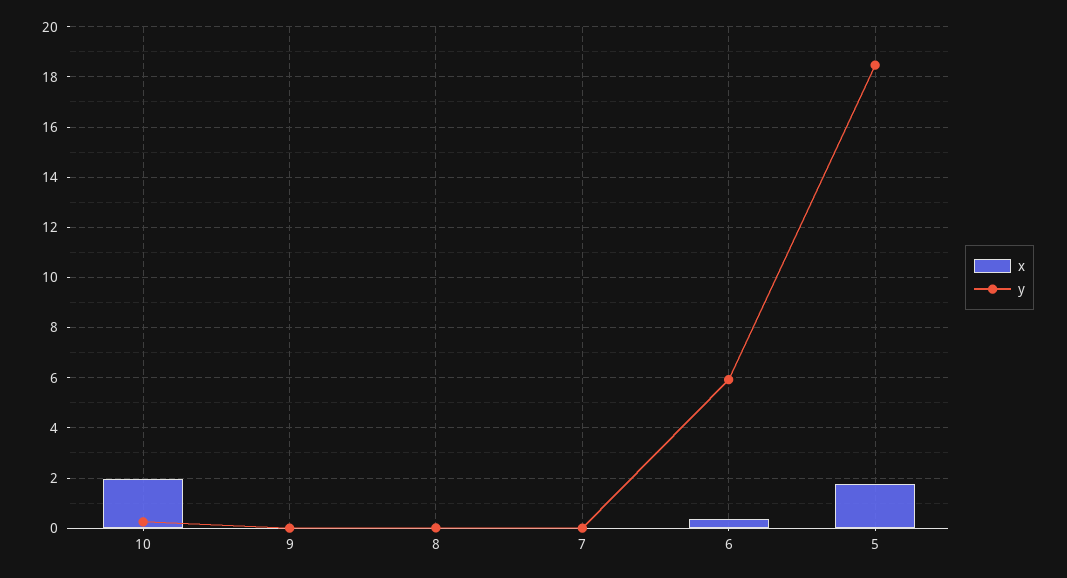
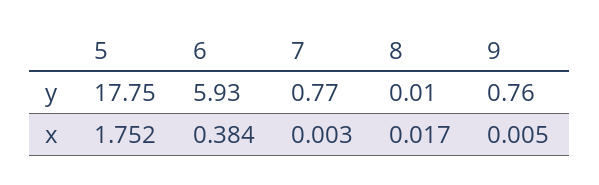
x, 10: 2 -> none
y, 10: 0.25 -> none
y, 9: 0 -> 0.76
y, 7: 0 -> 0.77
y, 5: 18.5 -> 17.75

